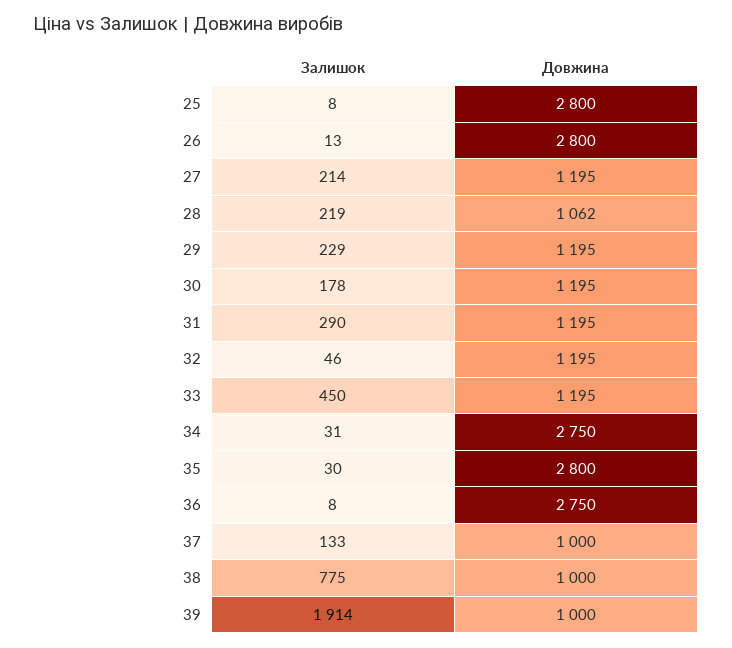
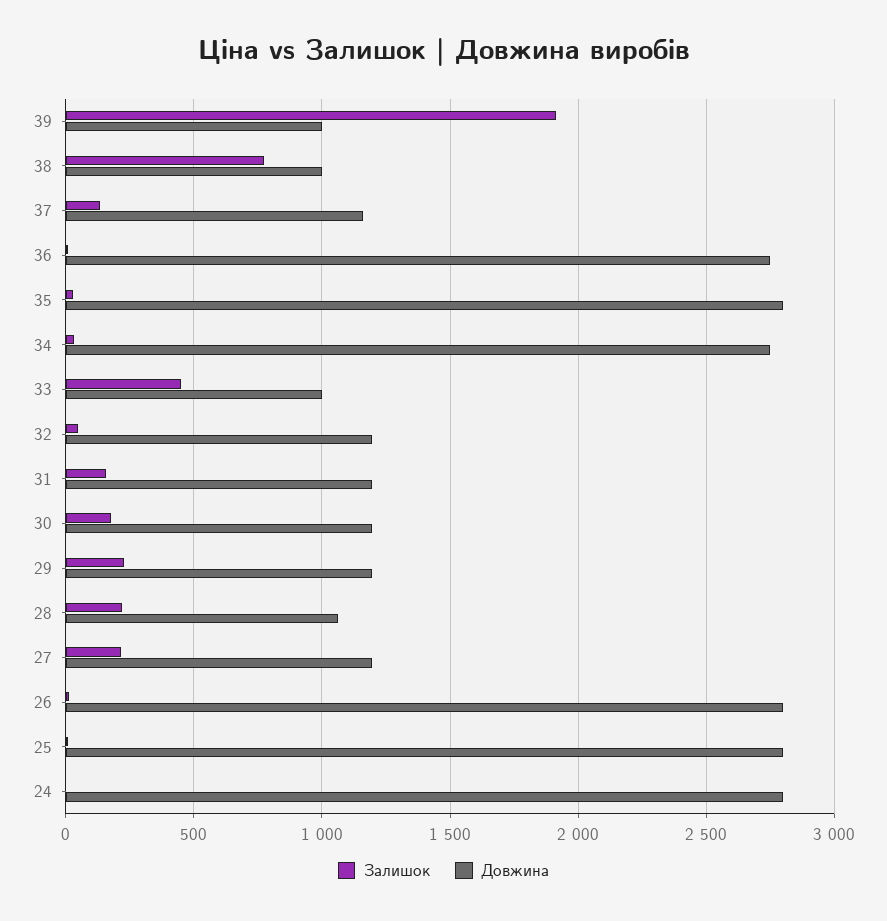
Залишок, 31: 290 -> 150
Довжина, 33: 1195 -> 1000
Довжина, 37: 1000 -> 1150
Залишок, 24: none -> 0
Довжина, 24: none -> 2800

